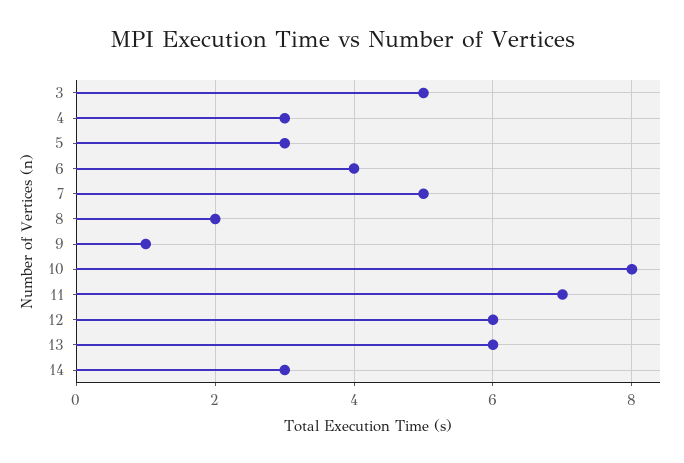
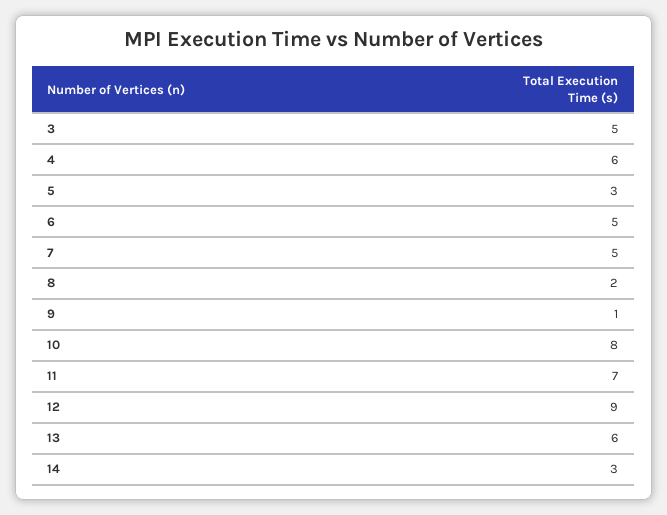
4: 3 -> 6
6: 4 -> 5
12: 6 -> 9

